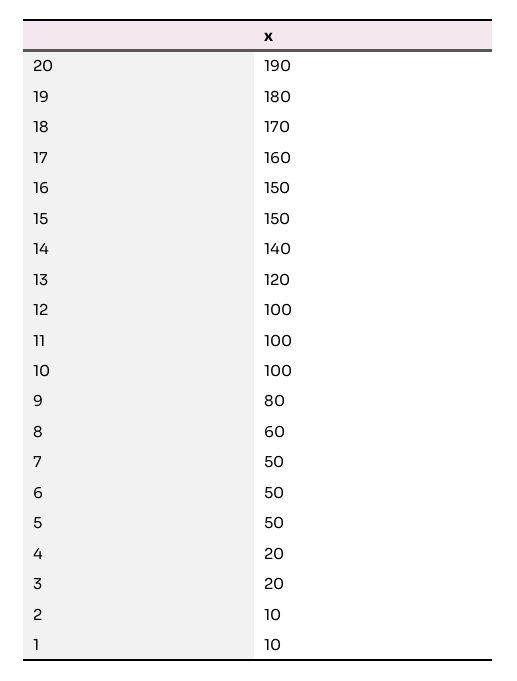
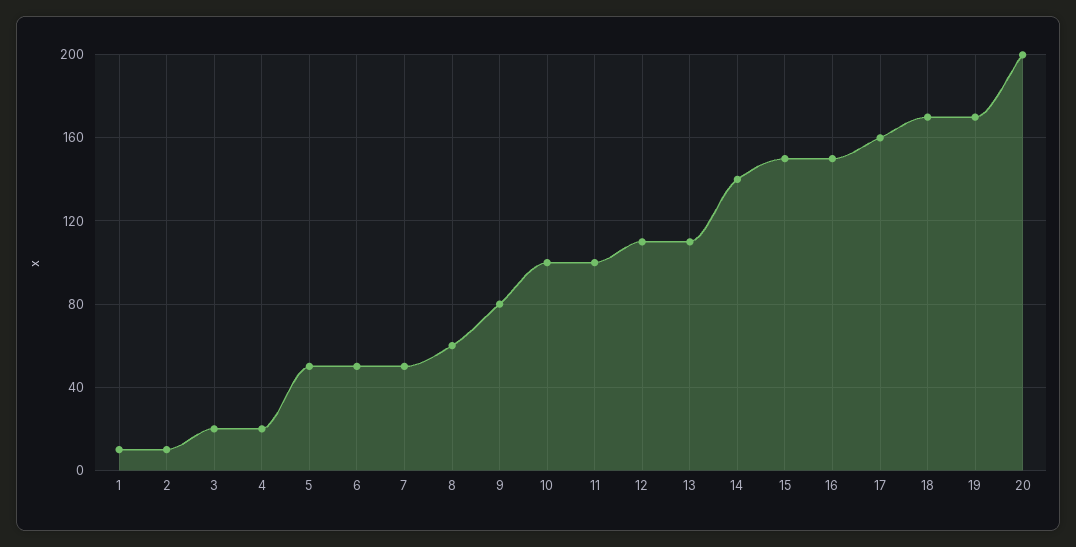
20: 190 -> 200
19: 180 -> 170
13: 120 -> 110
12: 100 -> 110

